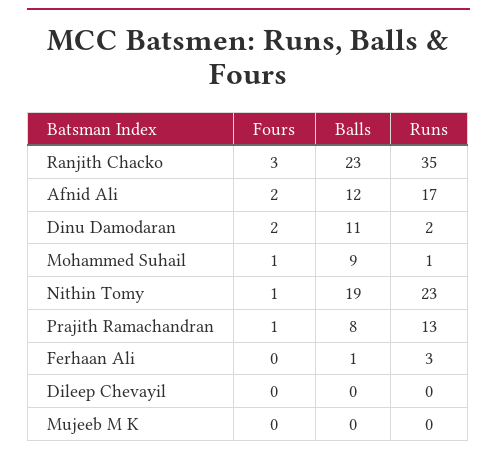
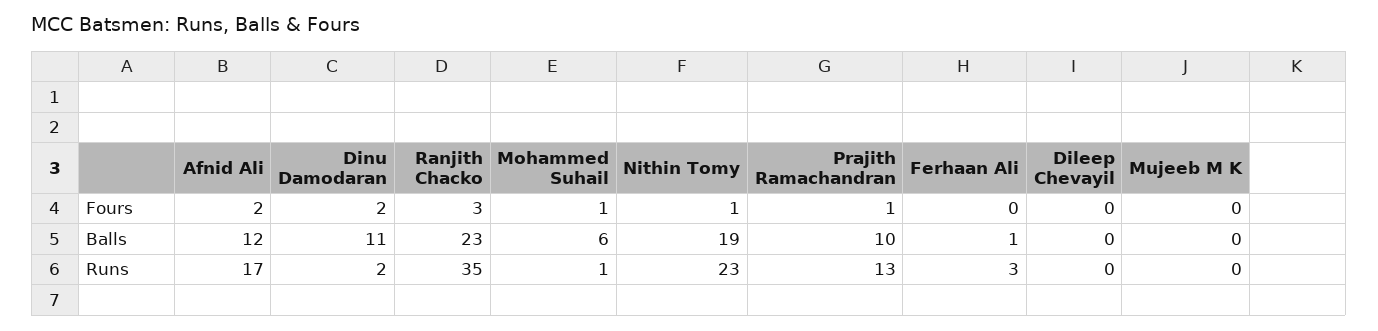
Balls, Mohammed Suhail: 9 -> 6
Balls, Prajith Ramachandran: 8 -> 10

